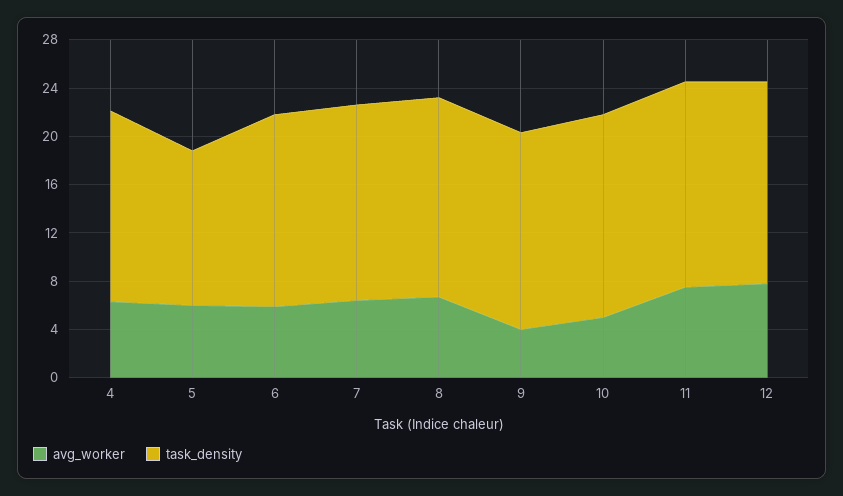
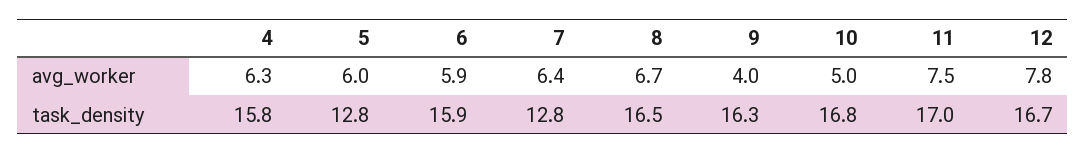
task_density, 7: 16 -> 12.8

